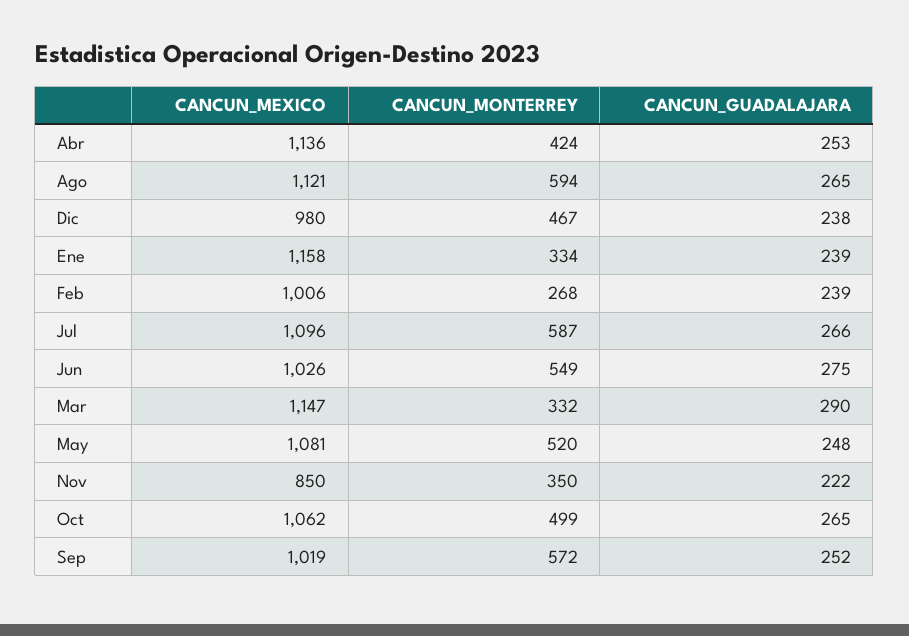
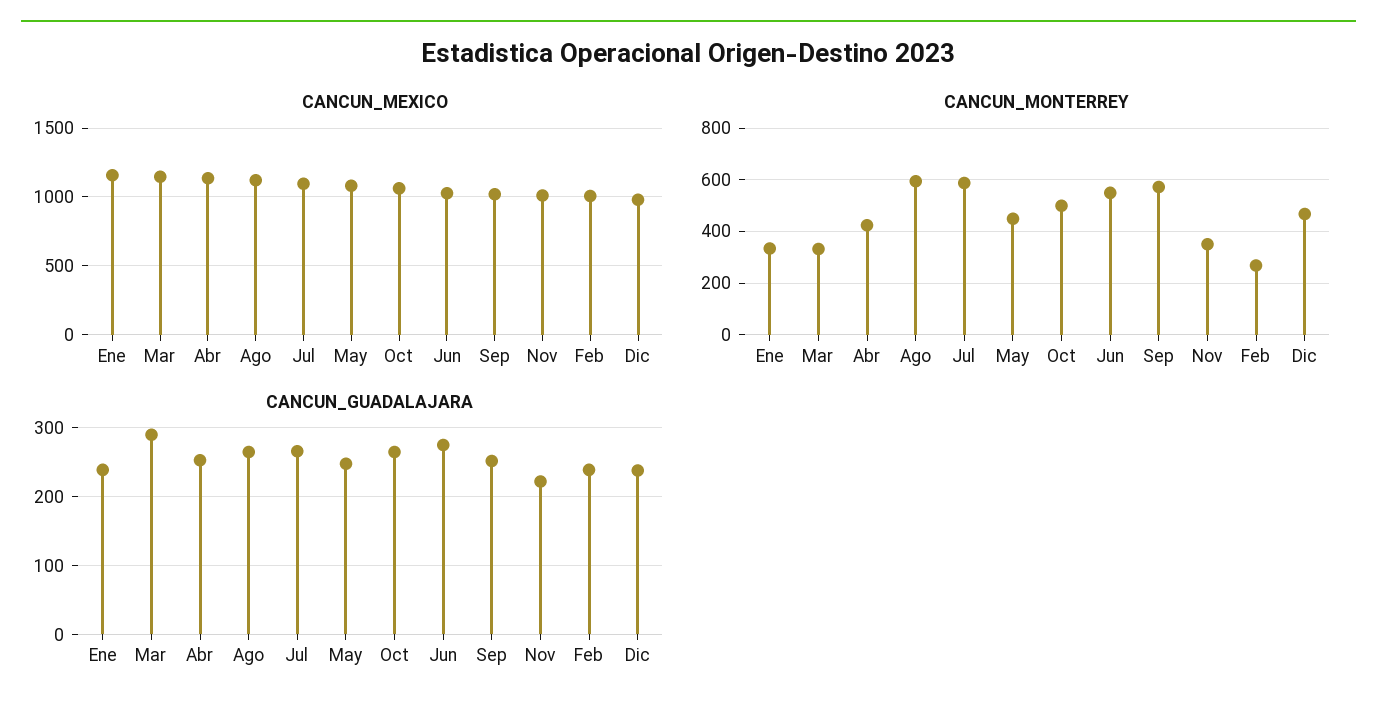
CANCUN_MONTERREY, May: 520 -> 450
CANCUN_MEXICO, Nov: 850 -> 1000

